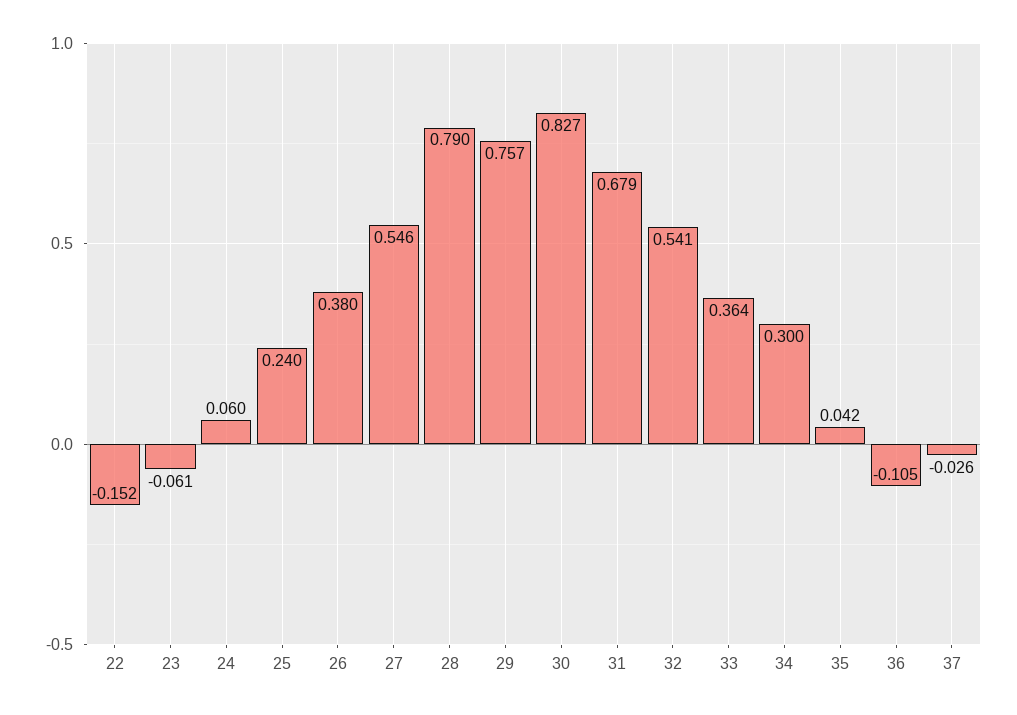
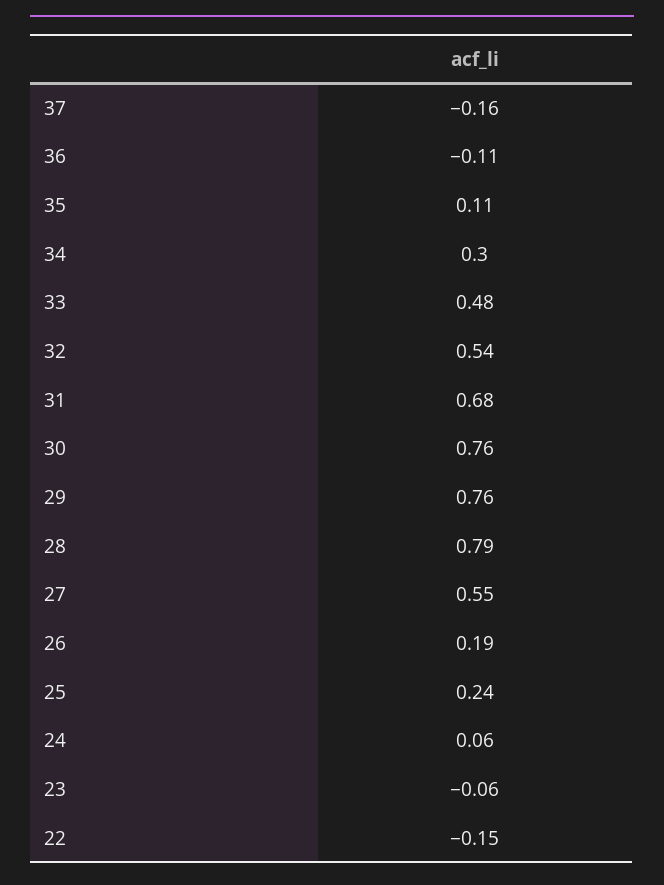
26: 0.38 -> 0.19
30: 0.827 -> 0.76
33: 0.364 -> 0.48
35: 0.042 -> 0.11
37: -0.026 -> -0.16

